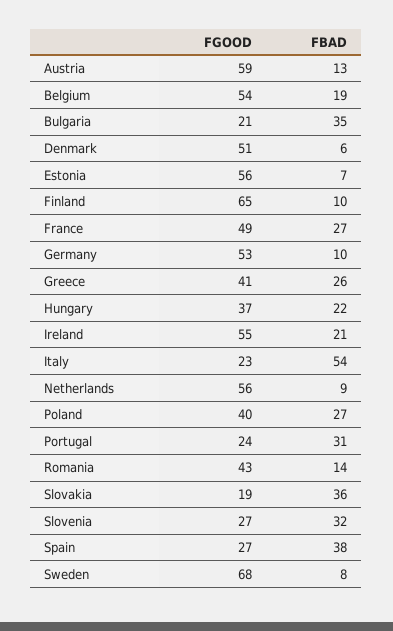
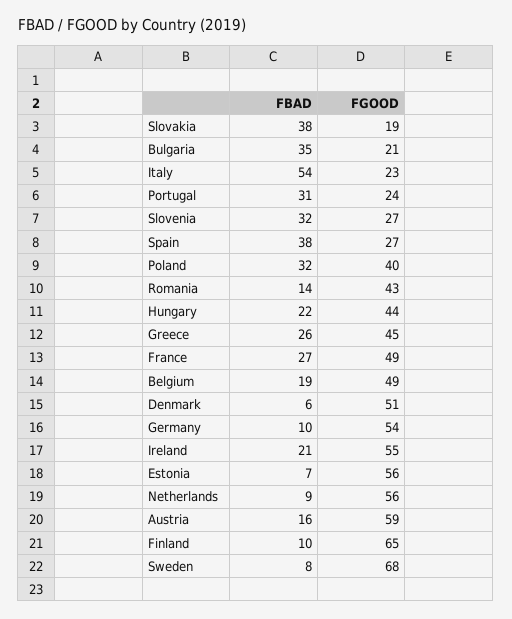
FBAD, Austria: 13 -> 16
FGOOD, Belgium: 54 -> 49
FGOOD, Germany: 53 -> 54
FGOOD, Greece: 41 -> 45
FGOOD, Hungary: 37 -> 44
FBAD, Poland: 27 -> 32
FBAD, Slovakia: 36 -> 38

